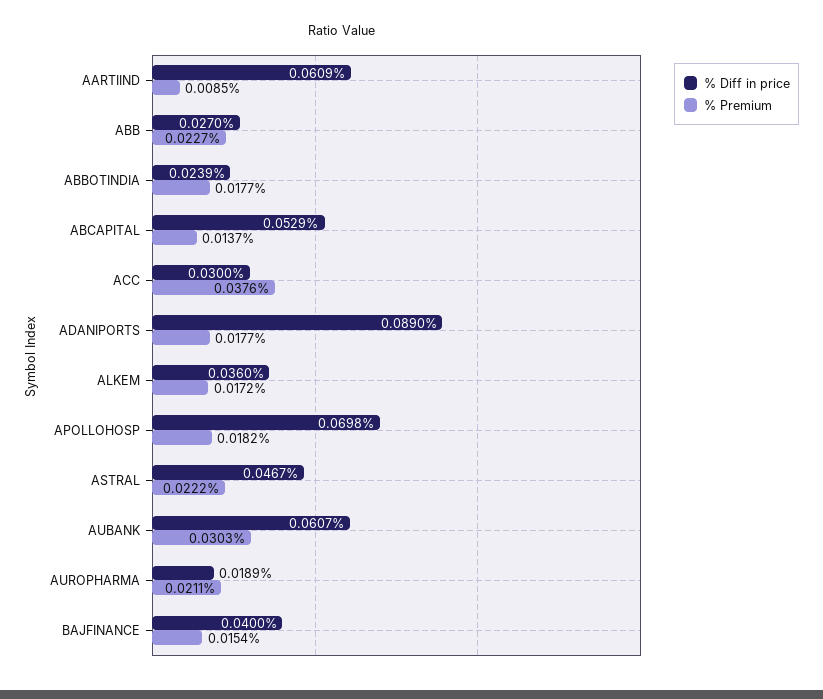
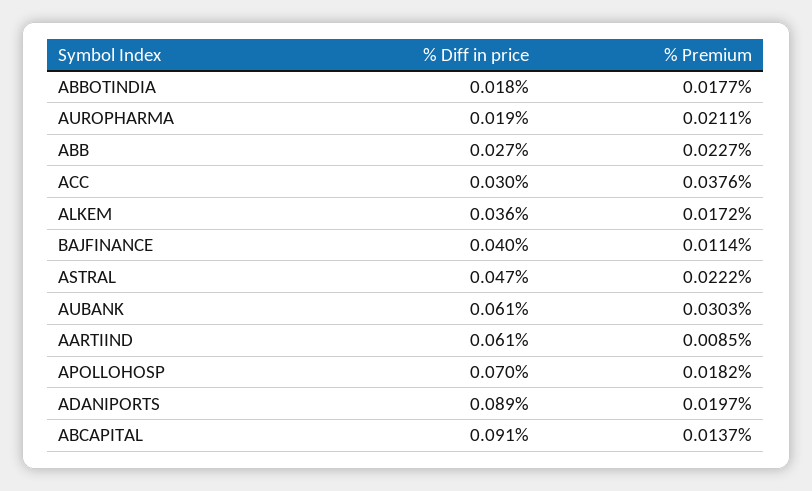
% Diff in price, ABBOTINDIA: 0.0239 -> 0.018
% Diff in price, ABCAPITAL: 0.0529 -> 0.091
% Premium, ADANIPORTS: 0.0177 -> 0.0197
% Premium, BAJFINANCE: 0.0154 -> 0.0114

